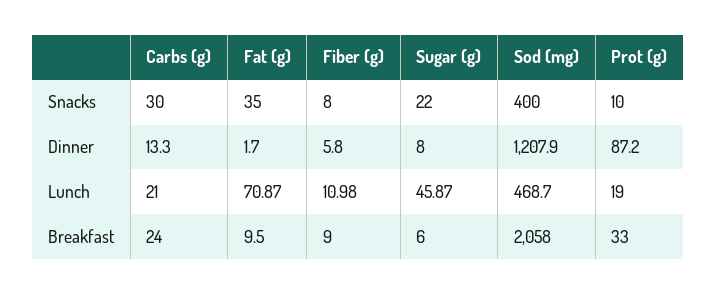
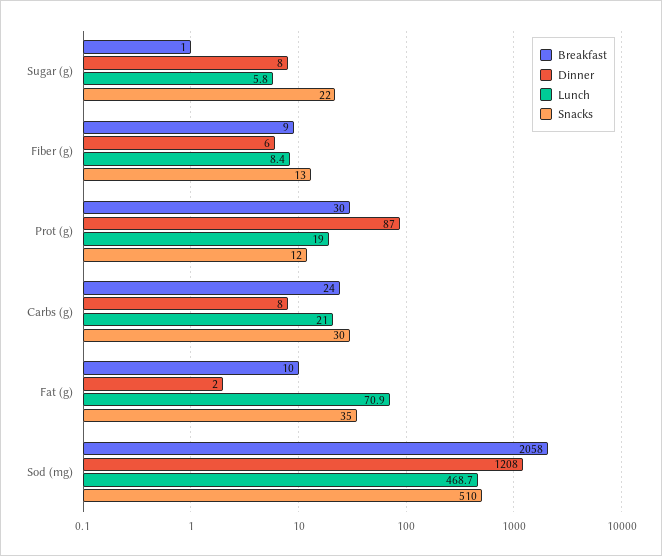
Snacks, Fiber (g): 8 -> 13
Snacks, Sod (mg): 400 -> 510
Snacks, Prot (g): 10 -> 12
Dinner, Carbs (g): 13.3 -> 8
Lunch, Fiber (g): 10.98 -> 8.4
Lunch, Sugar (g): 45.87 -> 5.8
Breakfast, Sugar (g): 6 -> 1
Breakfast, Prot (g): 33 -> 30

